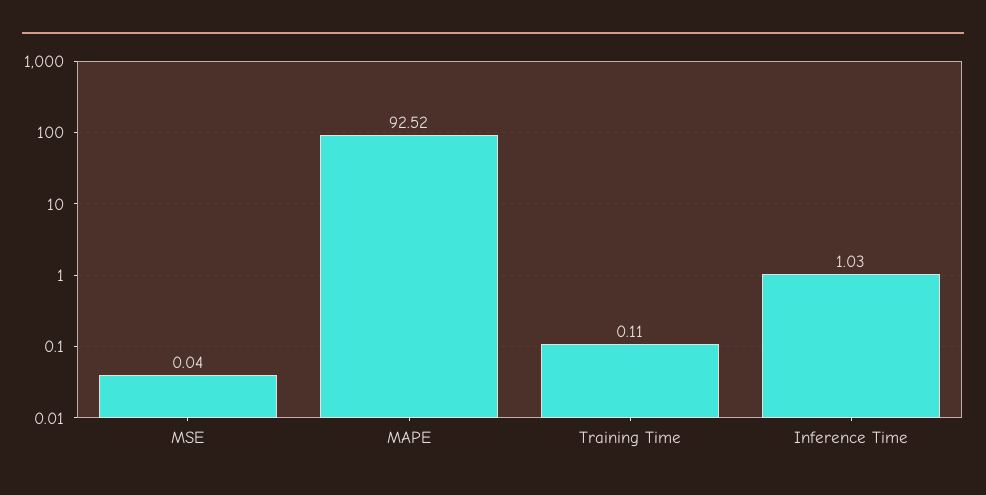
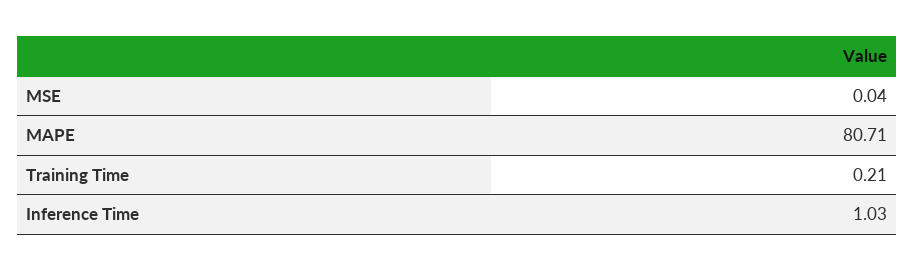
MAPE: 92.52 -> 80.71
Training Time: 0.11 -> 0.21

